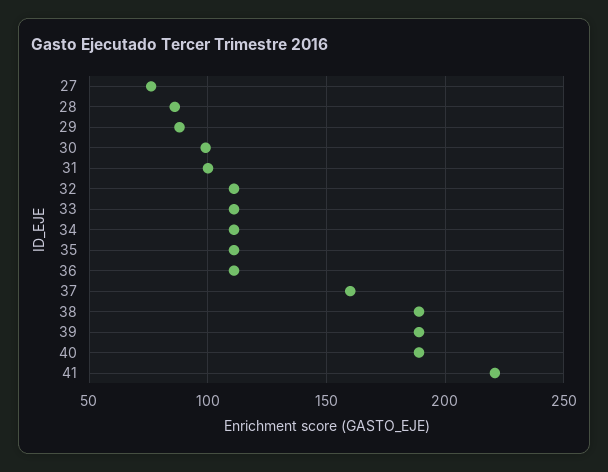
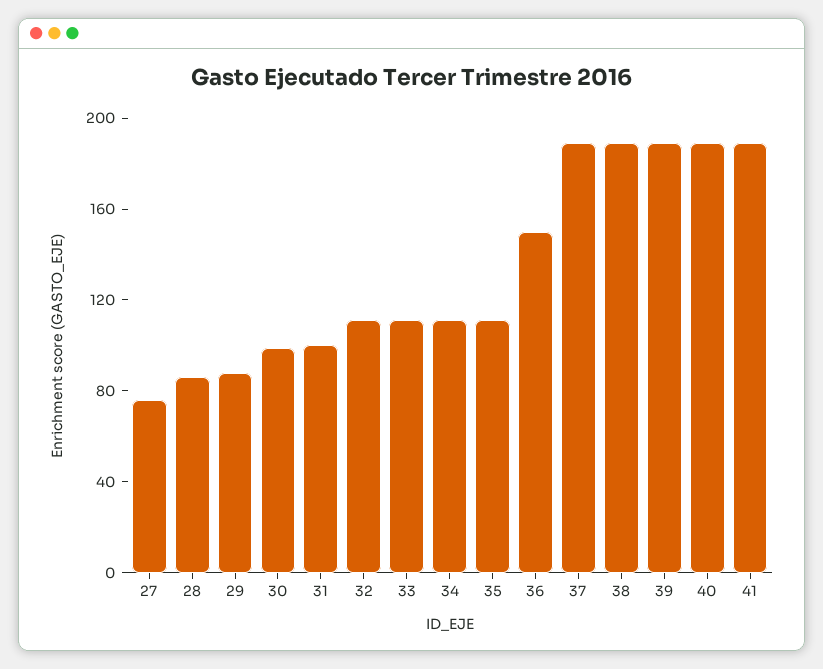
36: 110 -> 150
37: 160 -> 190
41: 220 -> 190

